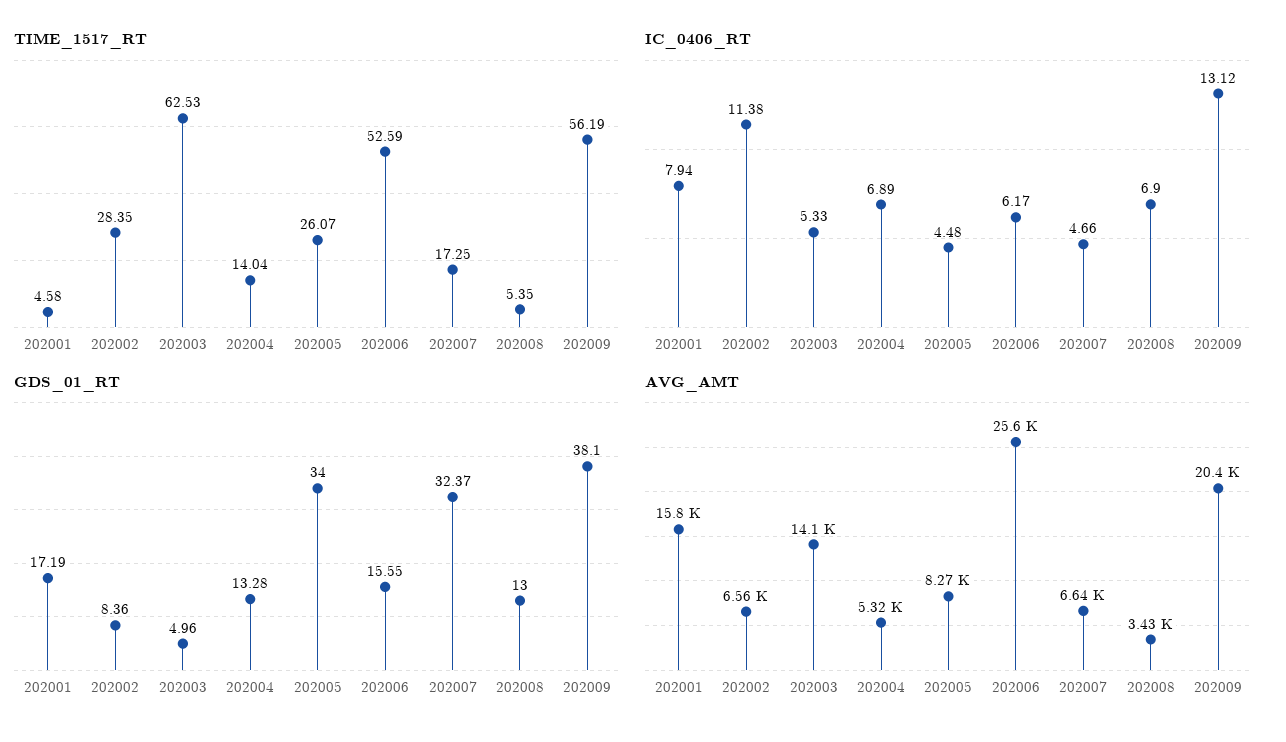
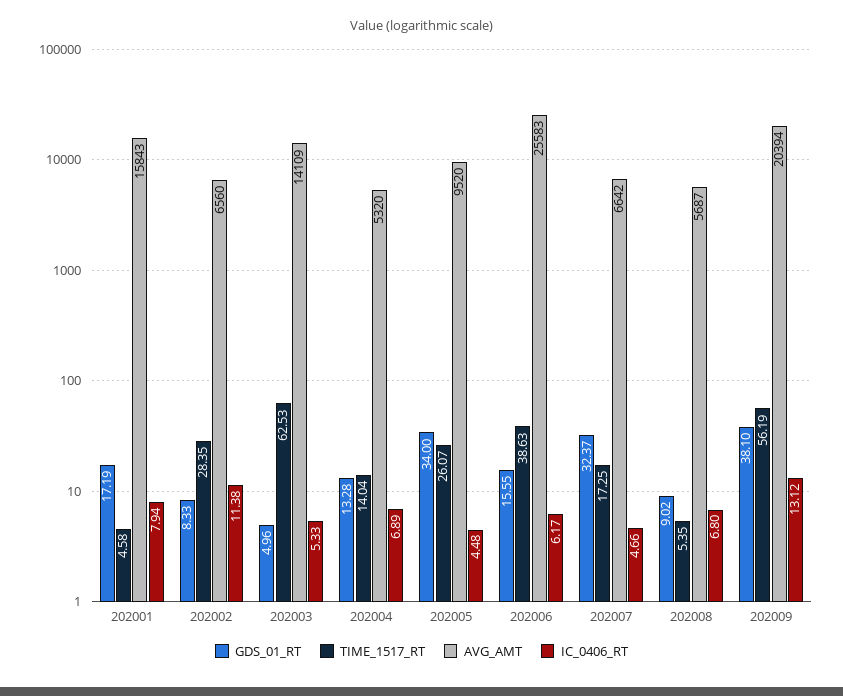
TIME_1517_RT, 202006: 52.59 -> 38.63
IC_0406_RT, 202008: 6.9 -> 6.8
GDS_01_RT, 202002: 8.36 -> 8.33
GDS_01_RT, 202008: 13 -> 9.02
AVG_AMT, 202005: 8270 -> 9520
AVG_AMT, 202008: 3430 -> 5687

